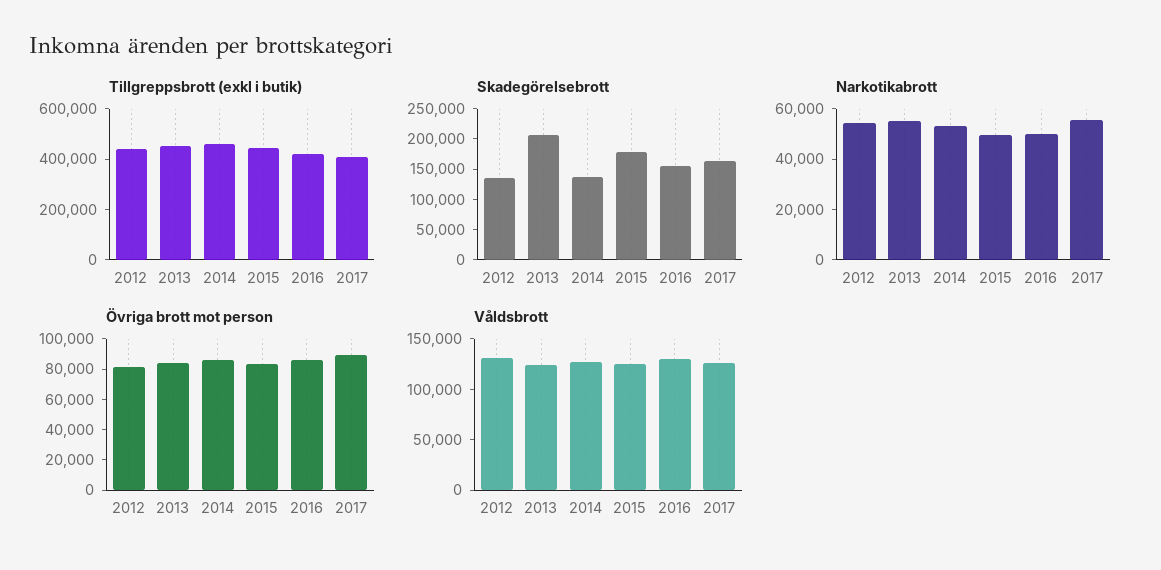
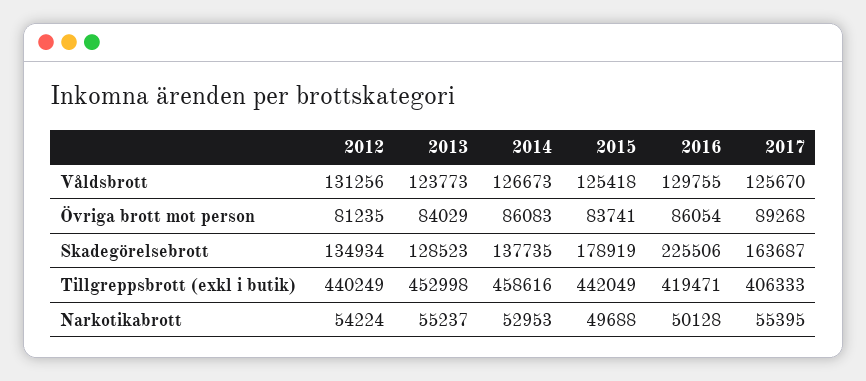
Skadegörelsebrott, 2013: 200000 -> 128523
Skadegörelsebrott, 2016: 150000 -> 225506

